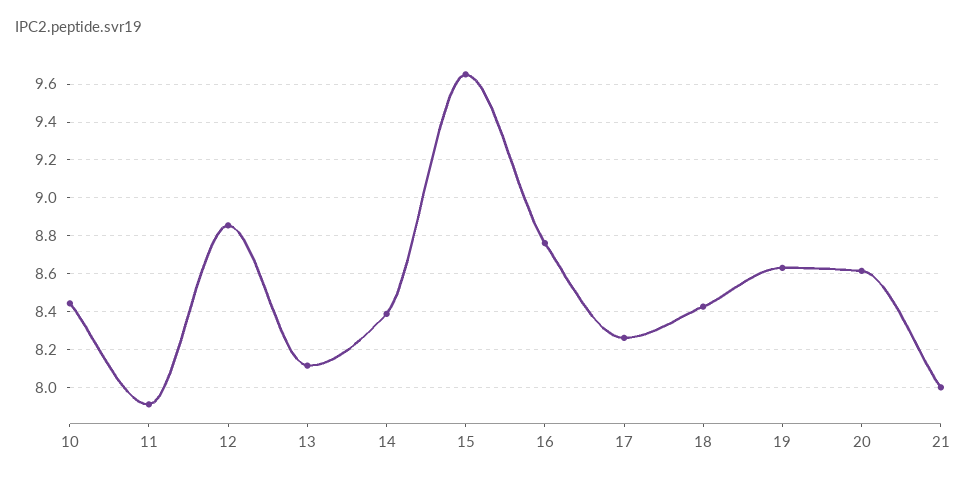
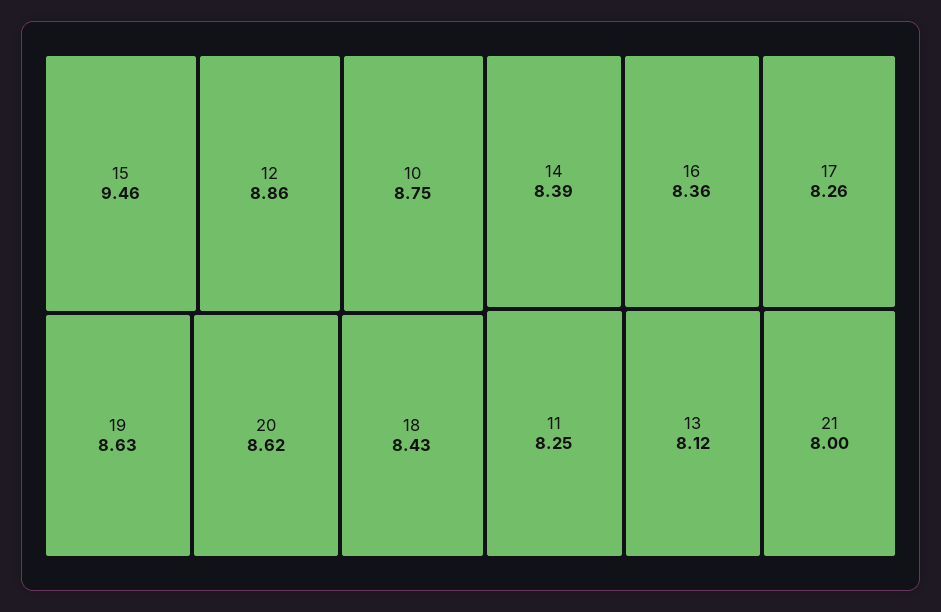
10: 8.45 -> 8.75
11: 7.9 -> 8.25
15: 9.65 -> 9.46
16: 8.75 -> 8.36

